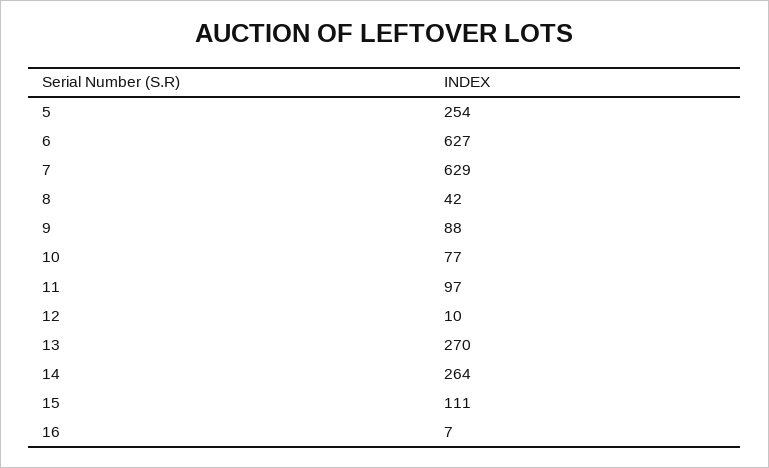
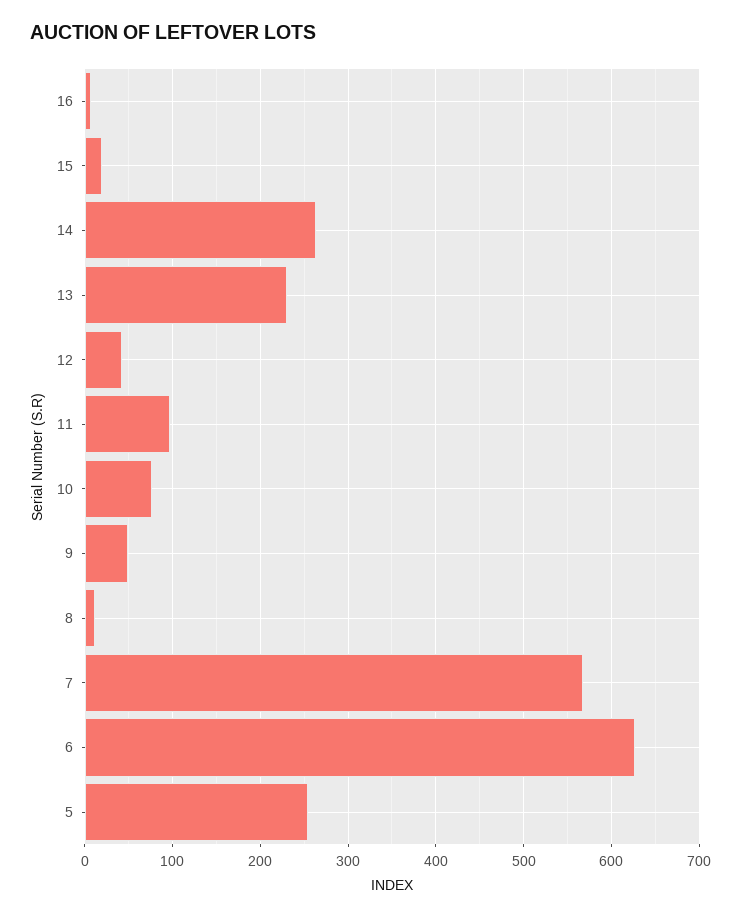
7: 629 -> 570
8: 42 -> 10
9: 88 -> 50
12: 10 -> 40
13: 270 -> 230
15: 111 -> 20

